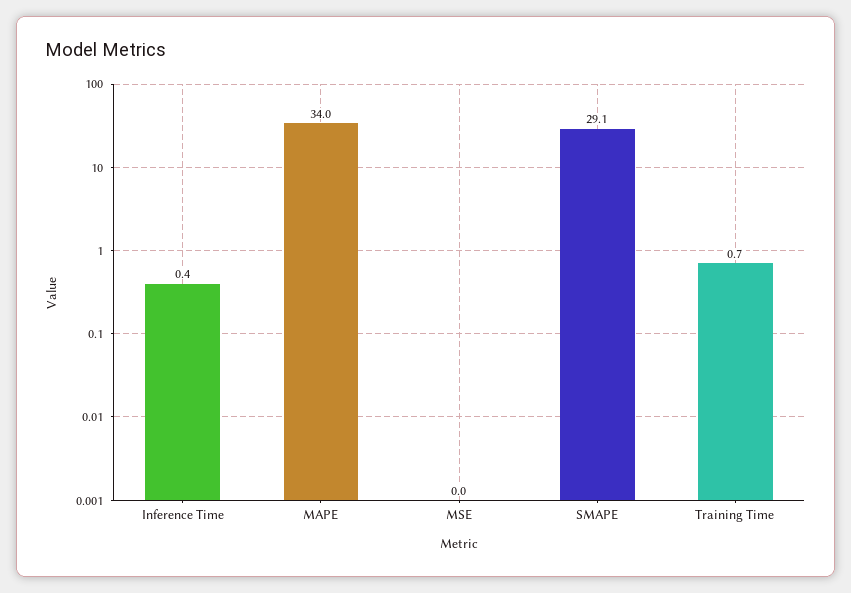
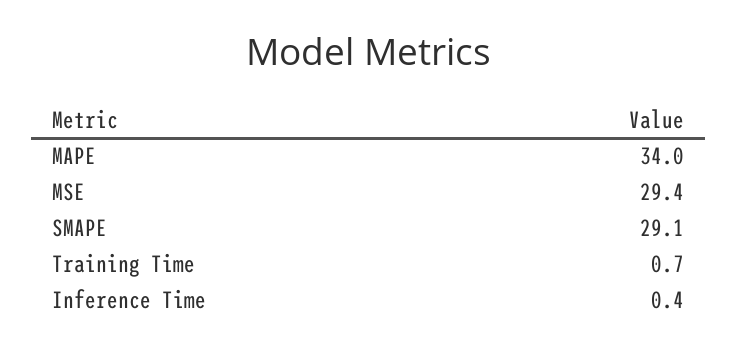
MSE: 0 -> 29.4

